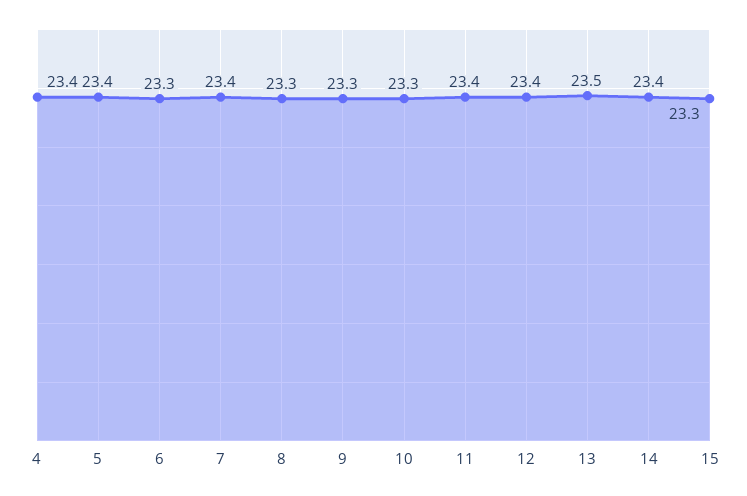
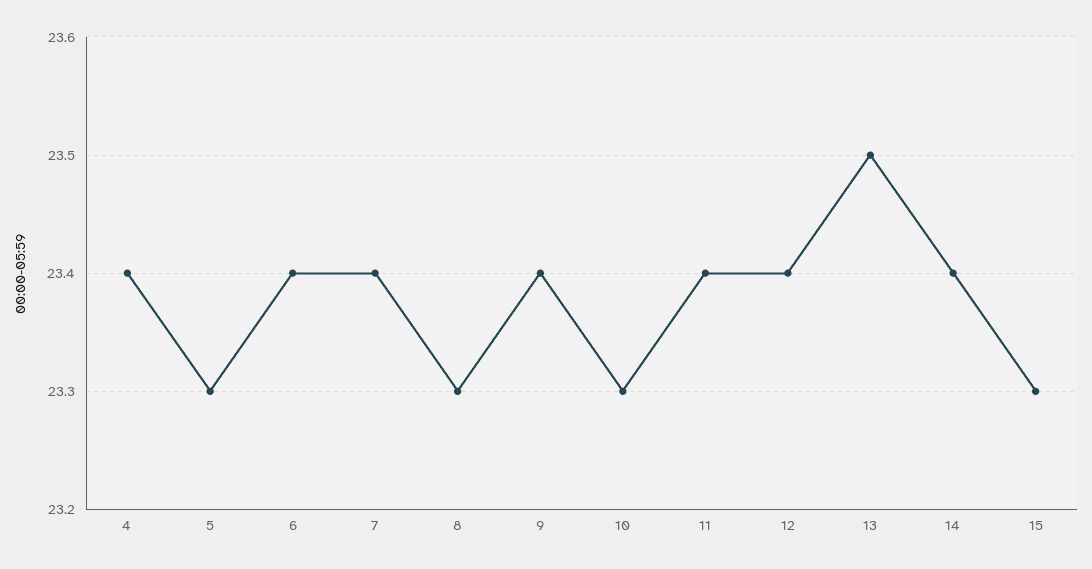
5: 23.4 -> 23.3
6: 23.3 -> 23.4
9: 23.3 -> 23.4

